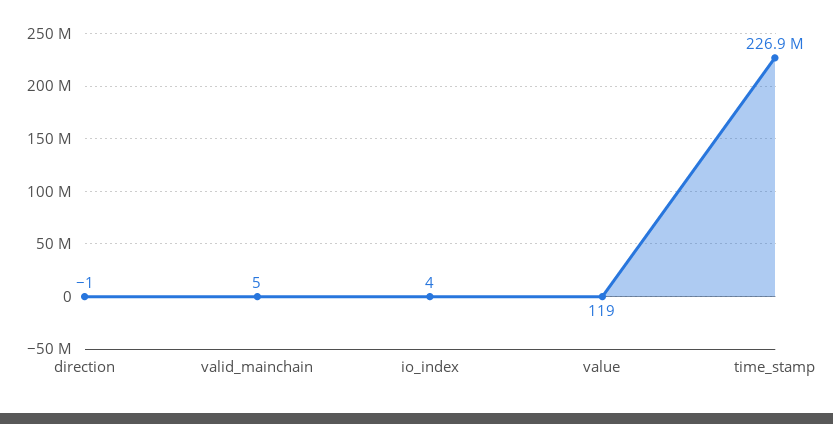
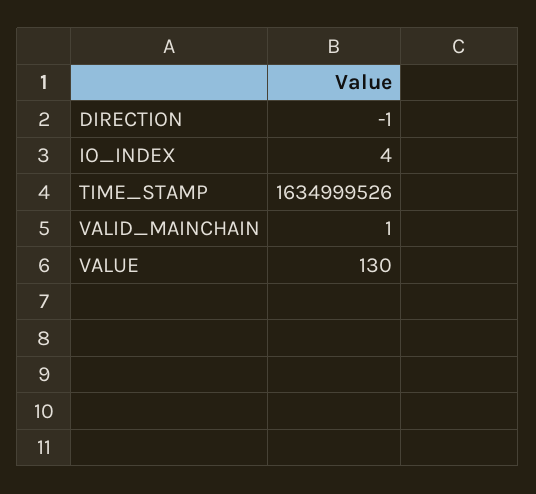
valid_mainchain: 5 -> 1
value: 119 -> 130
time_stamp: 226900000 -> 1634999526

